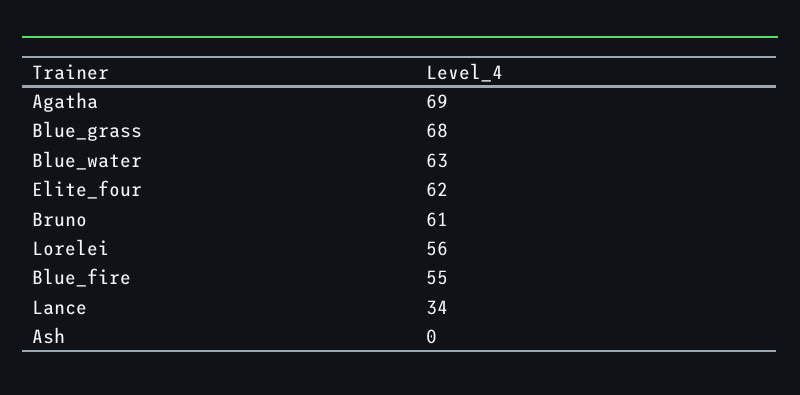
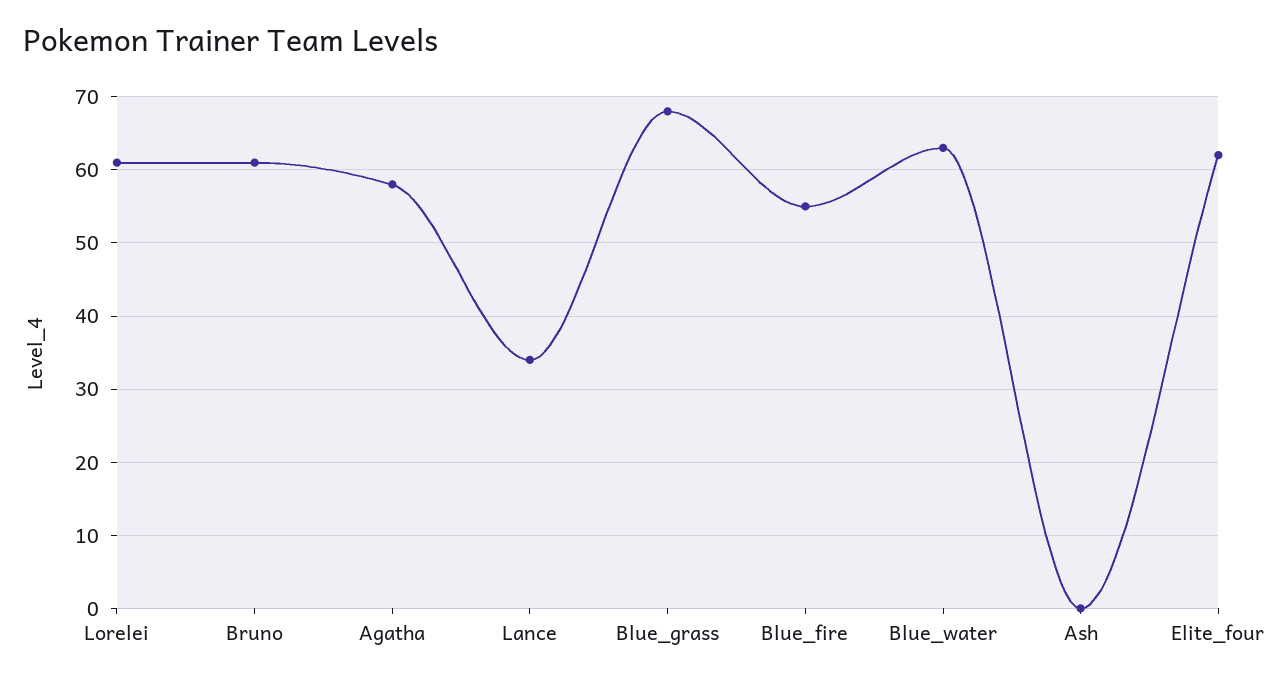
Agatha: 69 -> 58
Lorelei: 56 -> 61

